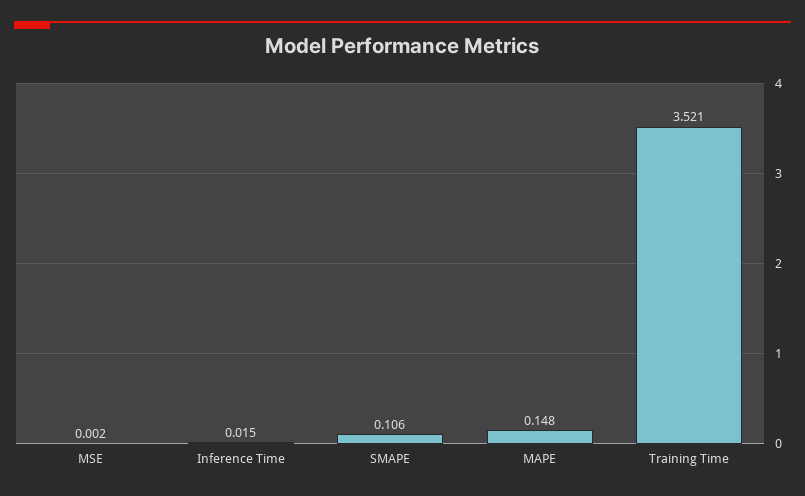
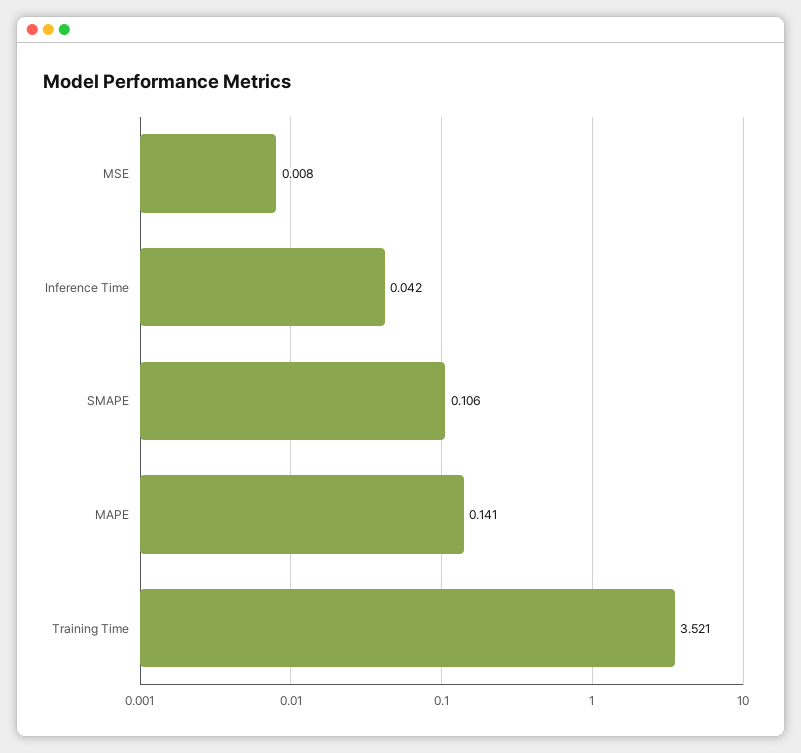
MSE: 0.002 -> 0.008
Inference Time: 0.015 -> 0.042
MAPE: 0.148 -> 0.141

